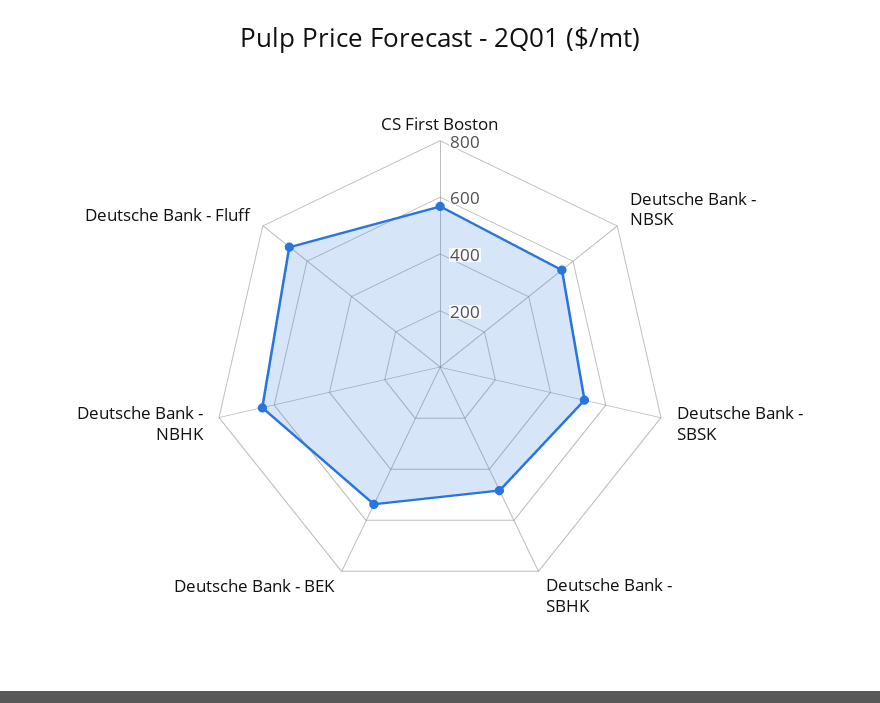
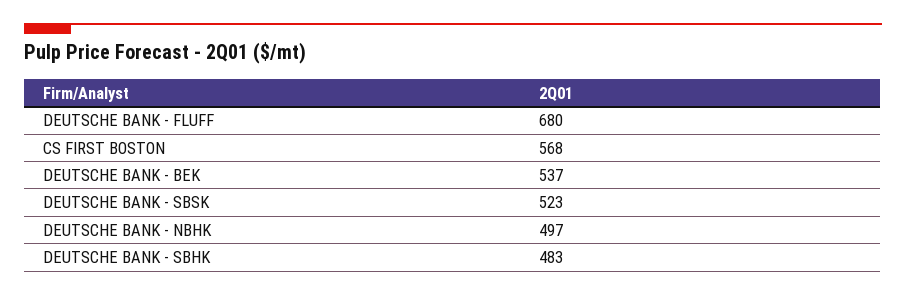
Deutsche Bank - NBSK: 550 -> none
Deutsche Bank - NBHK: 650 -> 497

